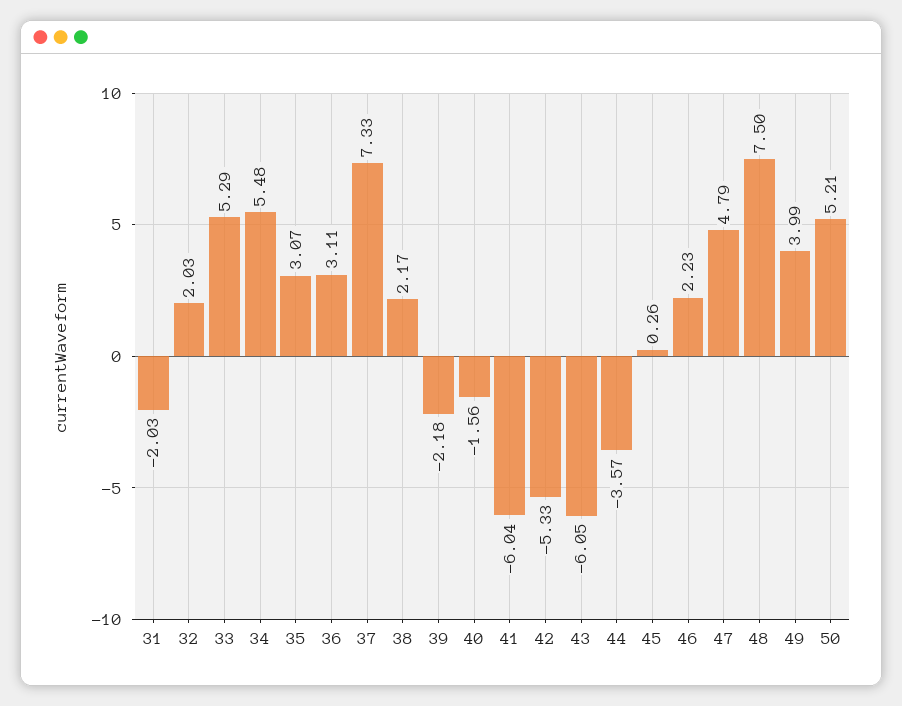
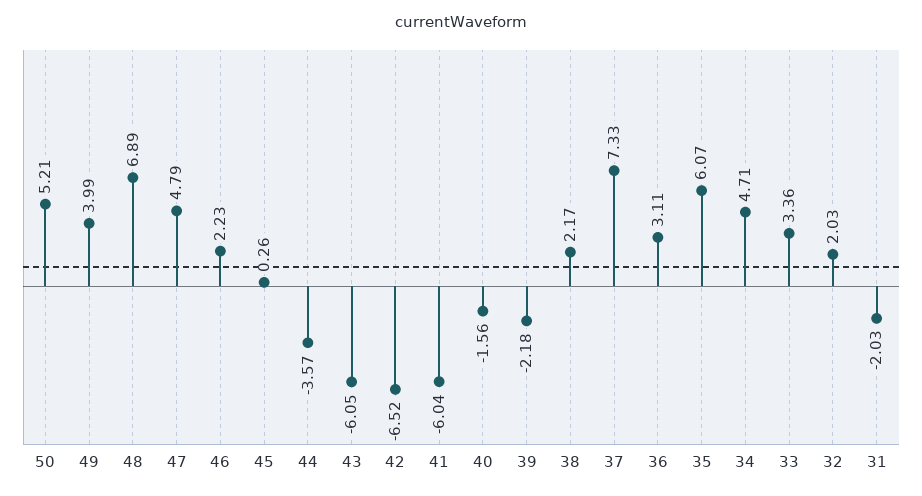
33: 5.29 -> 3.36
34: 5.48 -> 4.71
35: 3.07 -> 6.07
42: -5.33 -> -6.52
48: 7.5 -> 6.89

